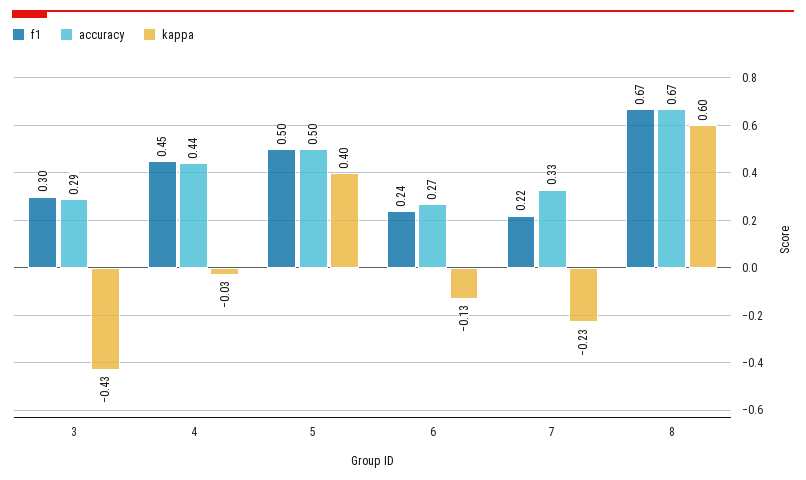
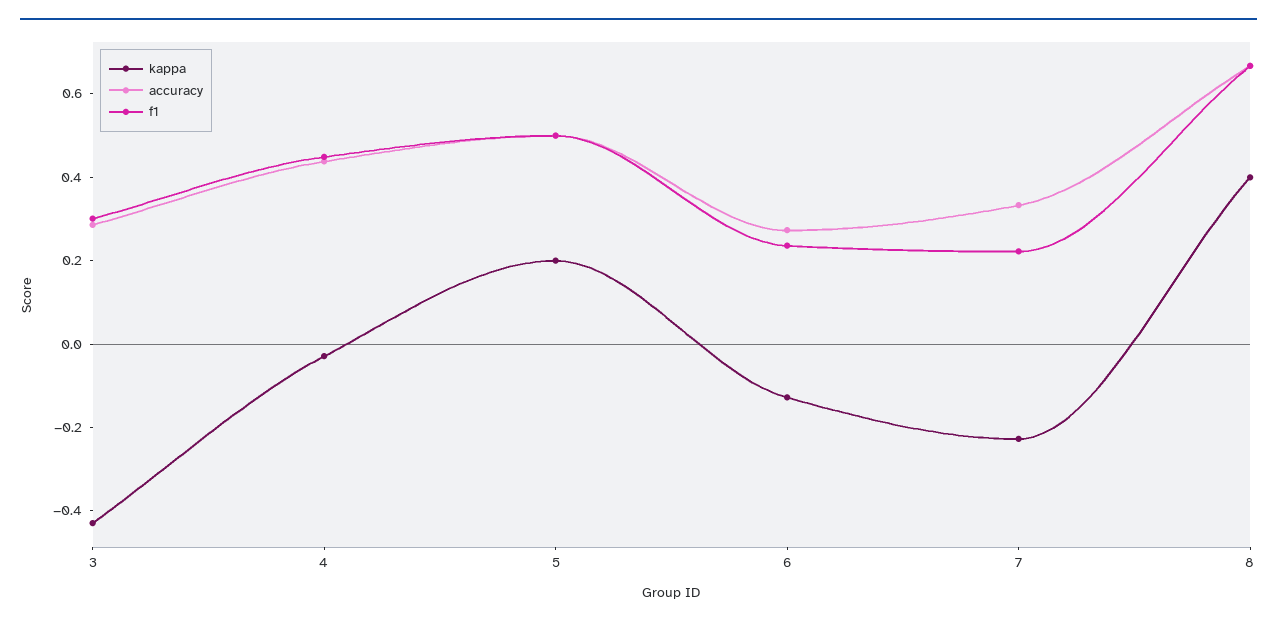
kappa, 5: 0.4 -> 0.2
kappa, 8: 0.6 -> 0.4

